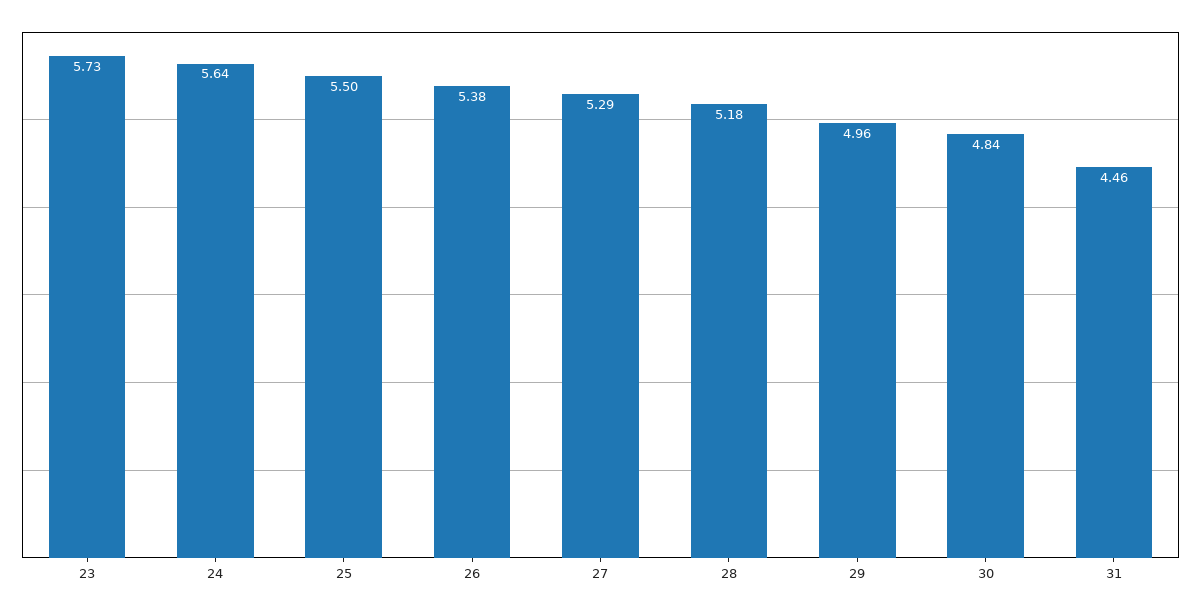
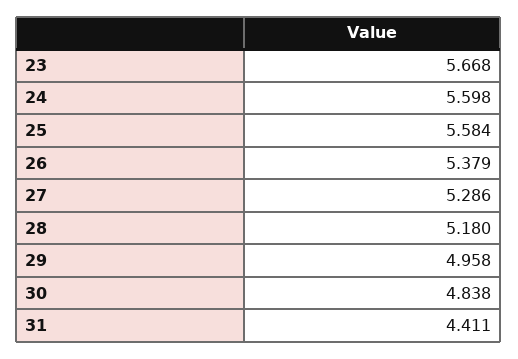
23: 5.73 -> 5.668
24: 5.64 -> 5.598
25: 5.5 -> 5.584
31: 4.46 -> 4.411

